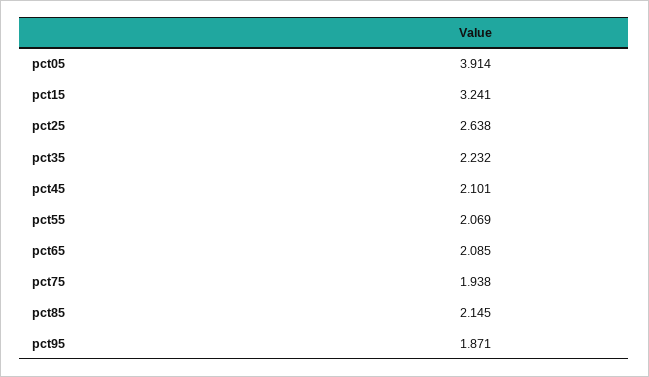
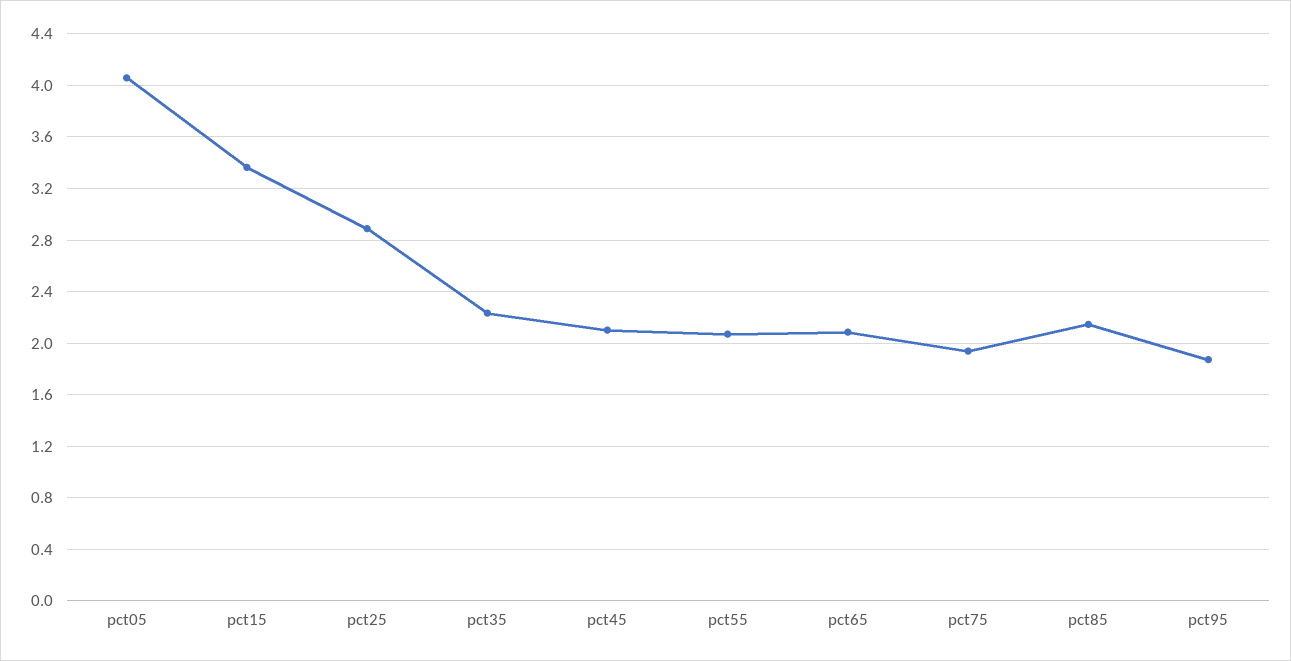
pct05: 3.914 -> 4.05
pct15: 3.241 -> 3.35
pct25: 2.638 -> 2.9

